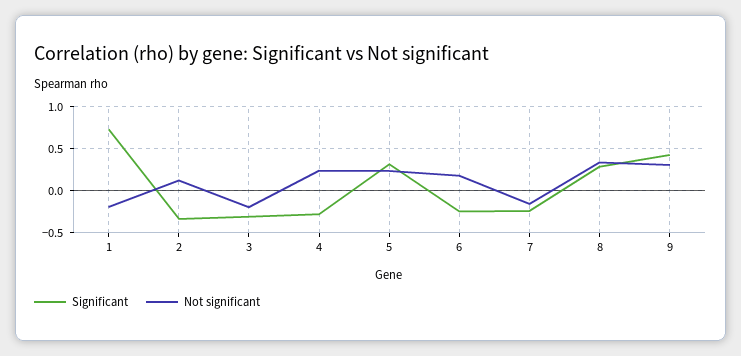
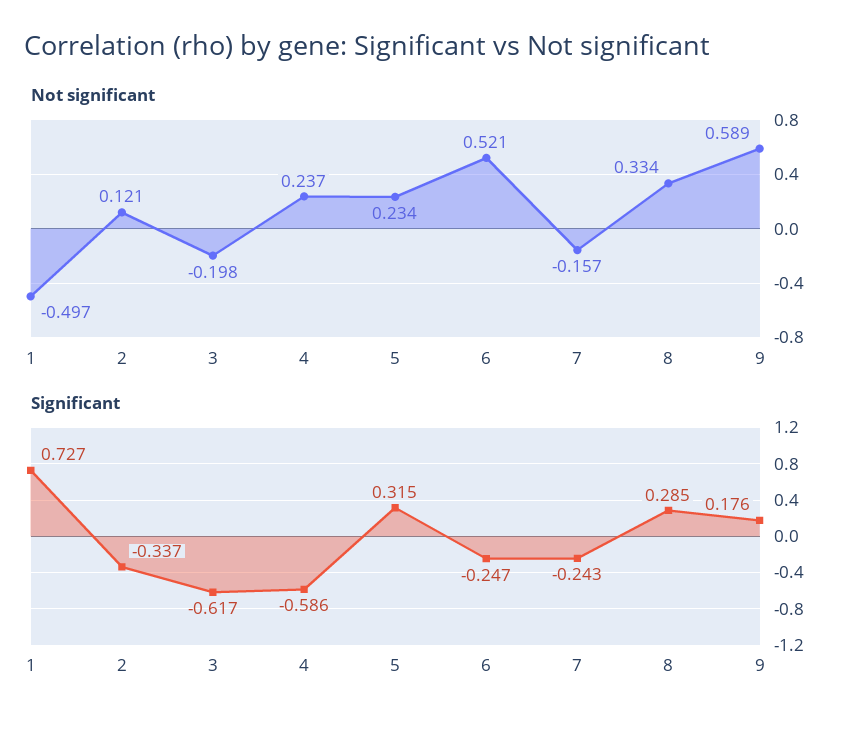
Not significant, 1: -0.2 -> -0.497
Significant, 3: -0.3 -> -0.617
Significant, 4: -0.3 -> -0.586
Not significant, 6: 0.2 -> 0.521
Significant, 9: 0.4 -> 0.176
Not significant, 9: 0.3 -> 0.589

